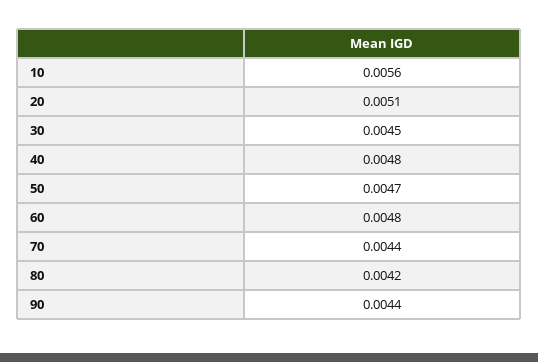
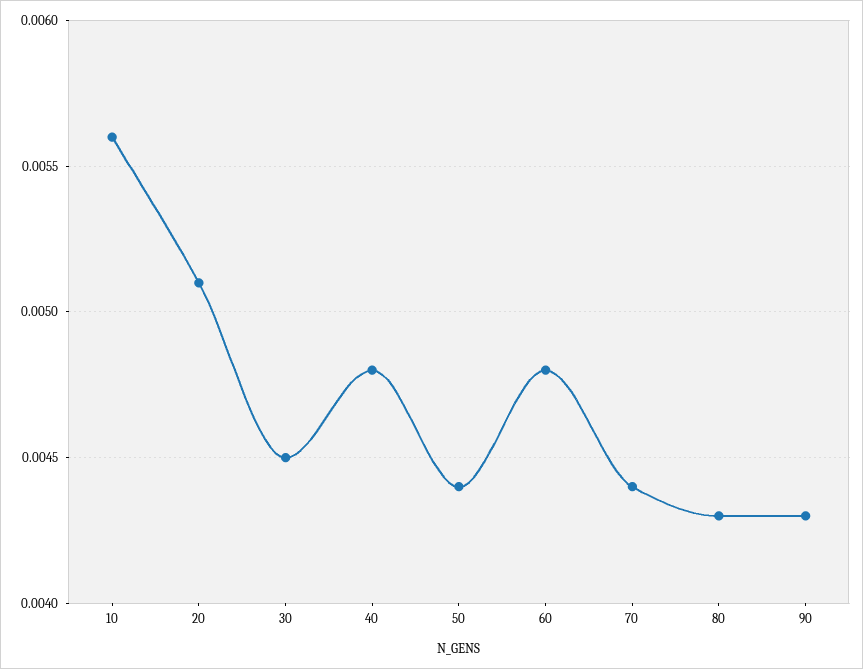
50: 0.0047 -> 0.0044
80: 0.0042 -> 0.0043
90: 0.0044 -> 0.0043

